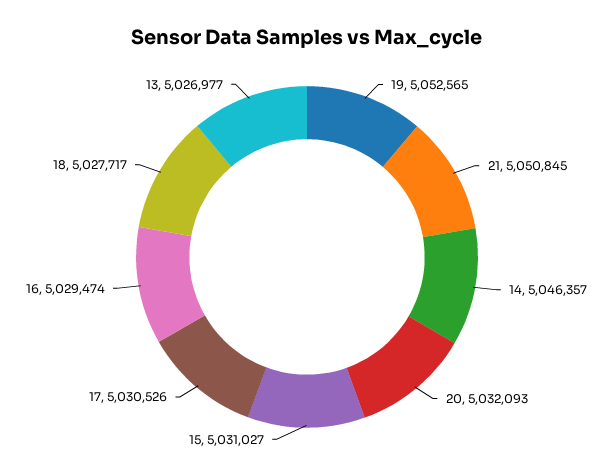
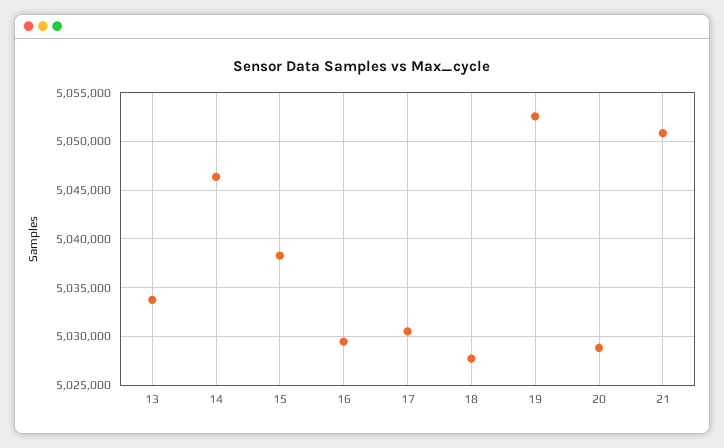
20: 5032093 -> 5029000
15: 5031027 -> 5038000
13: 5026977 -> 5034000

